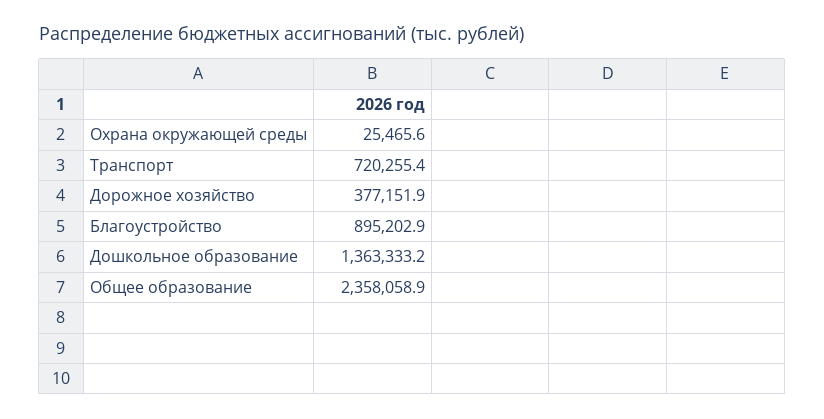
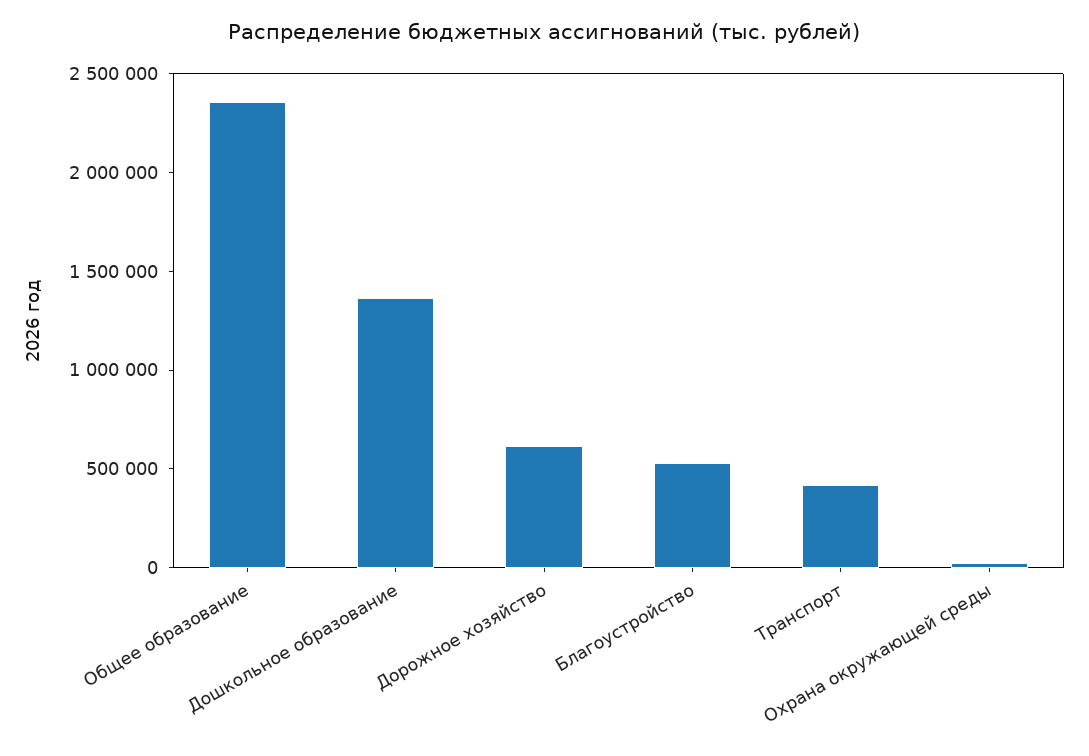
Транспорт: 720255.4 -> 400000
Дорожное хозяйство: 377151.9 -> 600000
Благоустройство: 895202.9 -> 500000

